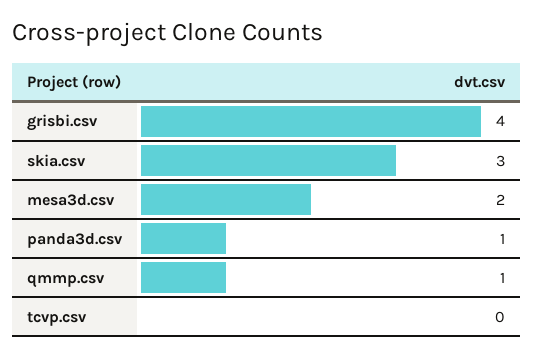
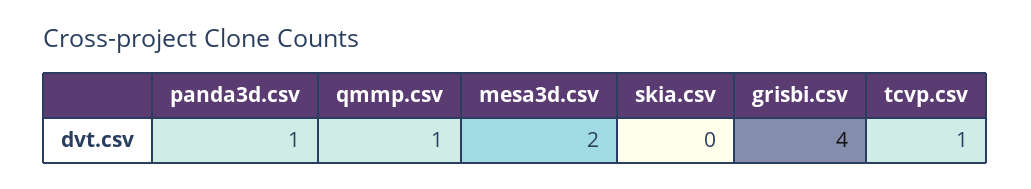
skia.csv: 3 -> 0
tcvp.csv: 0 -> 1

